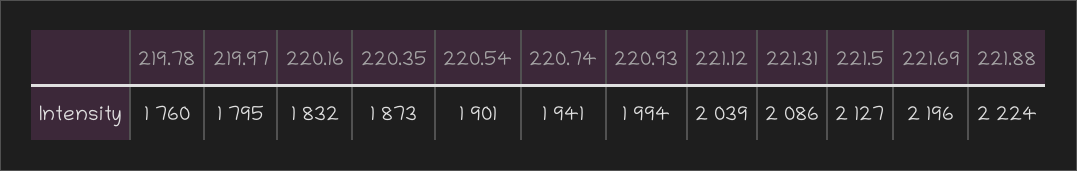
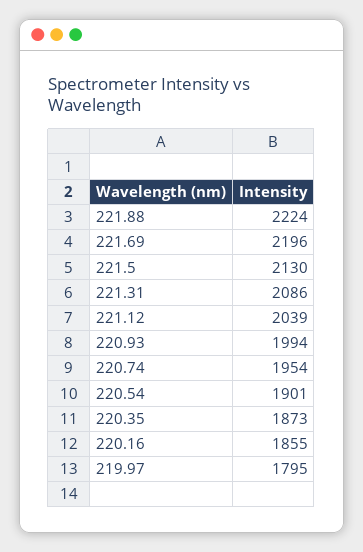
219.78: 1760 -> none
220.16: 1832 -> 1855
220.74: 1941 -> 1954
221.5: 2127 -> 2130

